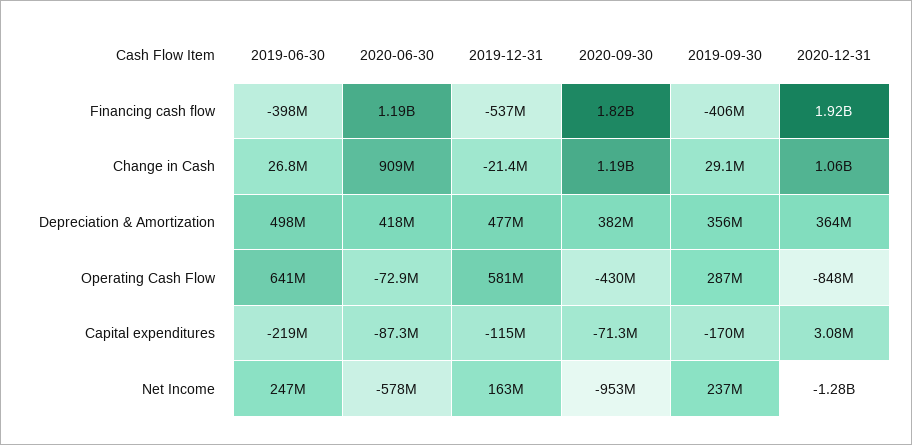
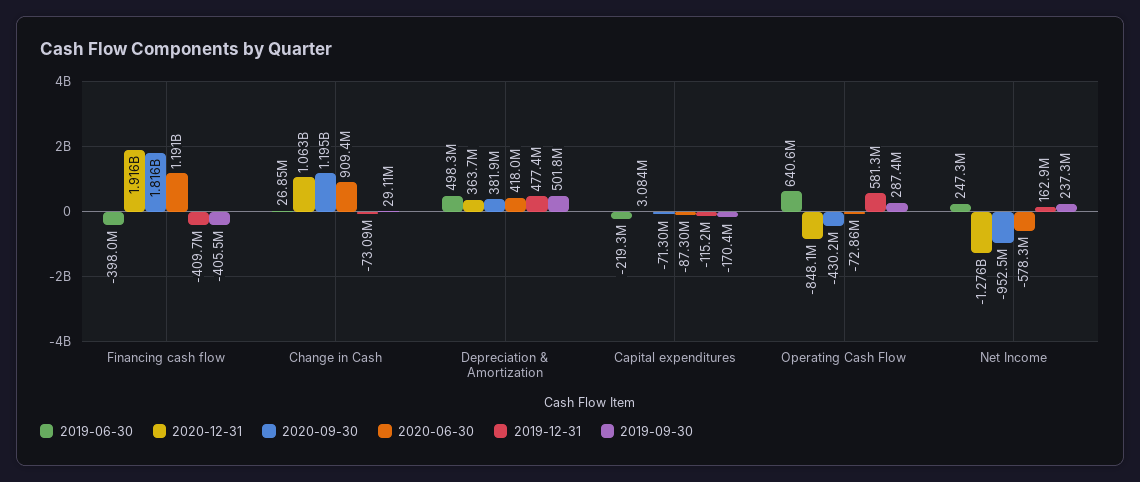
2019-12-31, Financing cash flow: -537000000 -> -409700000
2019-12-31, Change in Cash: -21400000 -> -73090000
2019-09-30, Depreciation & Amortization: 356000000 -> 501800000

